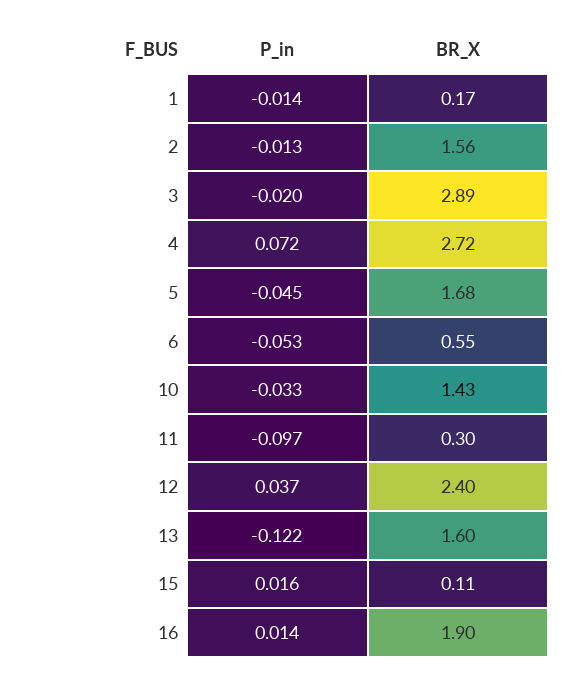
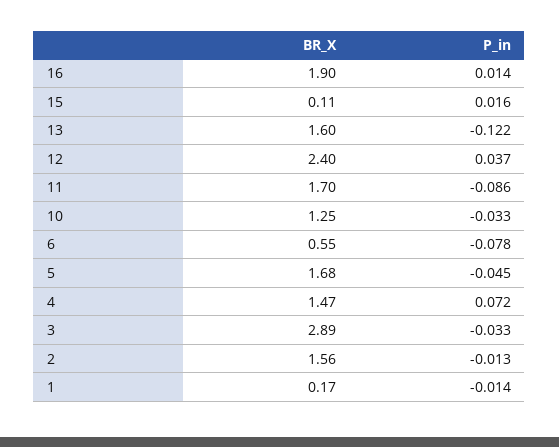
P_in, 3: -0.02 -> -0.033
BR_X, 4: 2.72 -> 1.47
P_in, 6: -0.053 -> -0.078
BR_X, 10: 1.43 -> 1.25
P_in, 11: -0.097 -> -0.086
BR_X, 11: 0.3 -> 1.7

